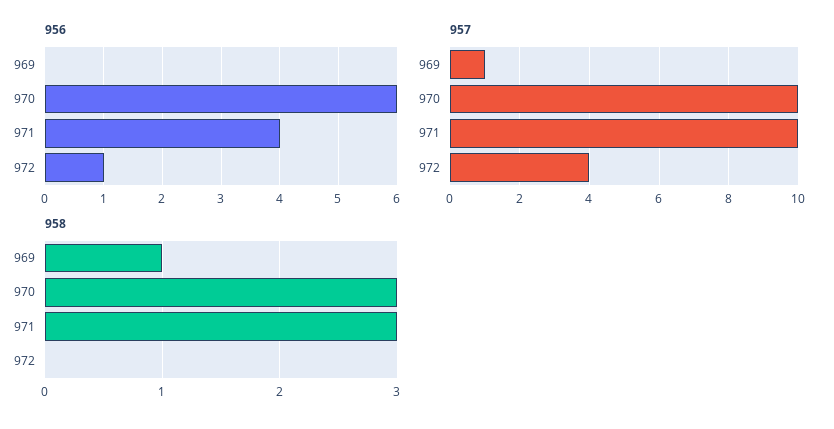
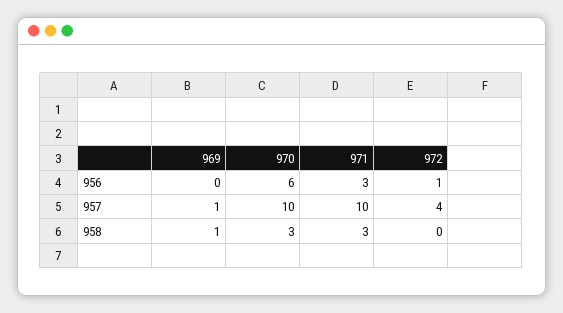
956, 971: 4 -> 3

